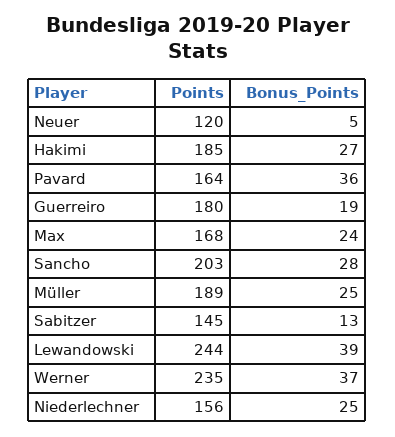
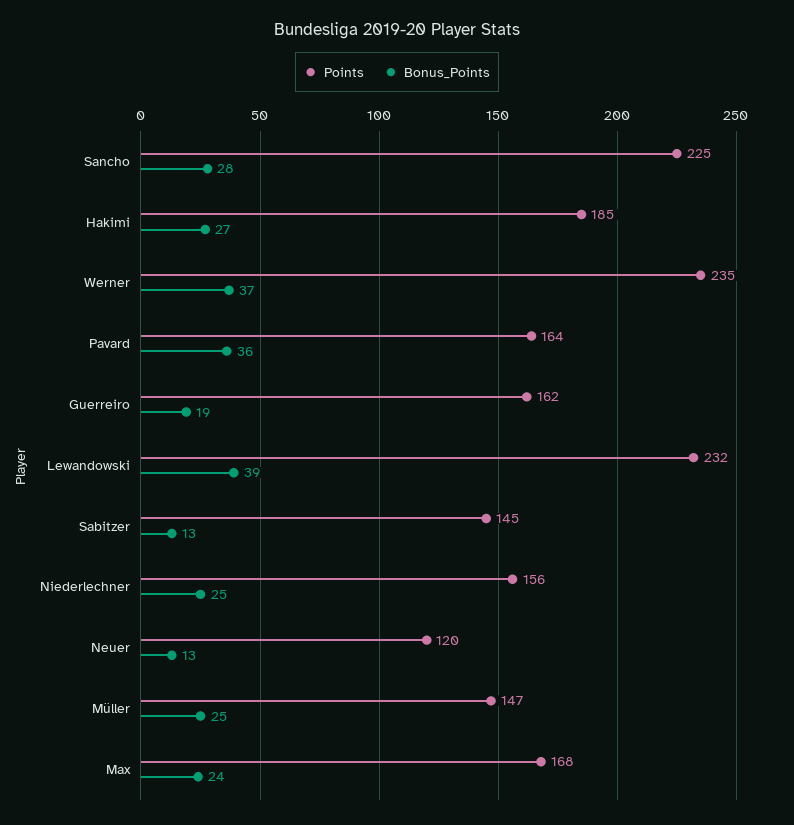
Bonus_Points, Neuer: 5 -> 13
Points, Guerreiro: 180 -> 162
Points, Sancho: 203 -> 225
Points, Müller: 189 -> 147
Points, Lewandowski: 244 -> 232

